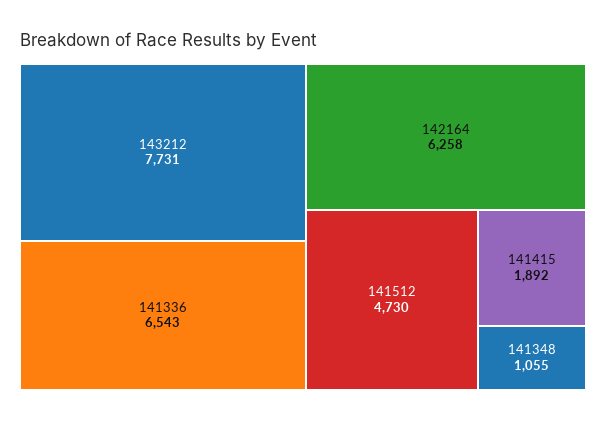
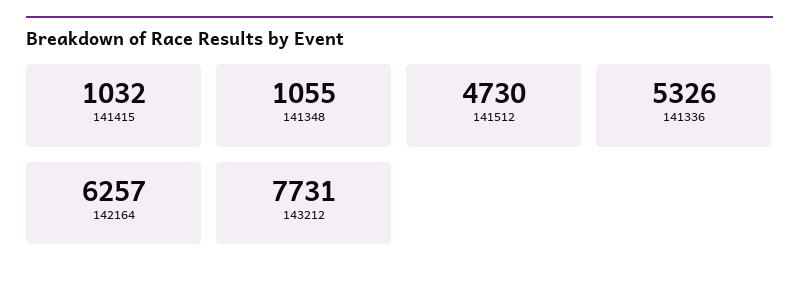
141336: 6543 -> 5326
142164: 6258 -> 6257
141415: 1892 -> 1032

